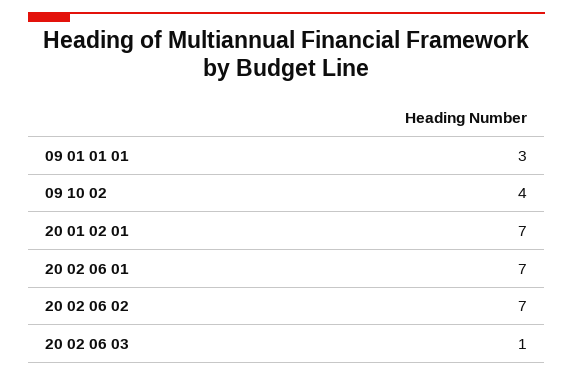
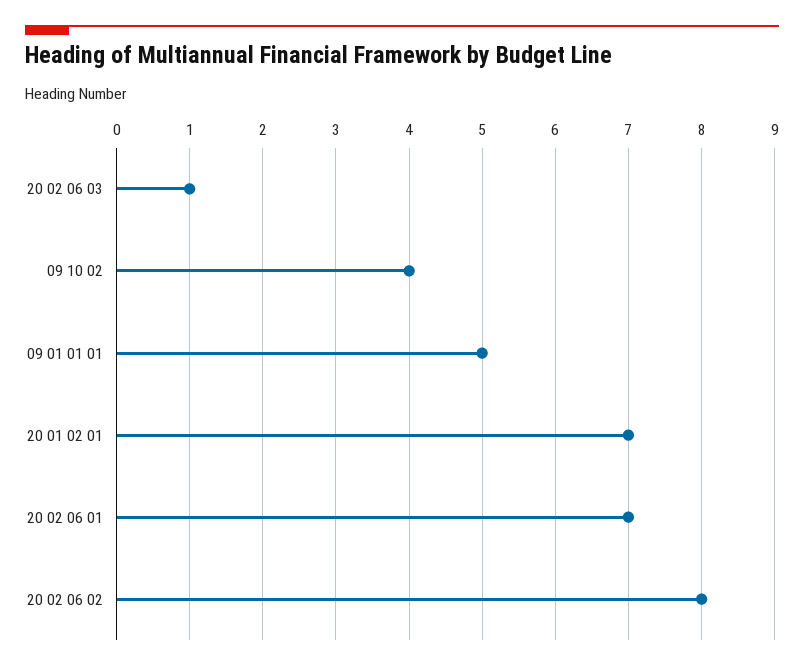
09 01 01 01: 3 -> 5
20 02 06 02: 7 -> 8

